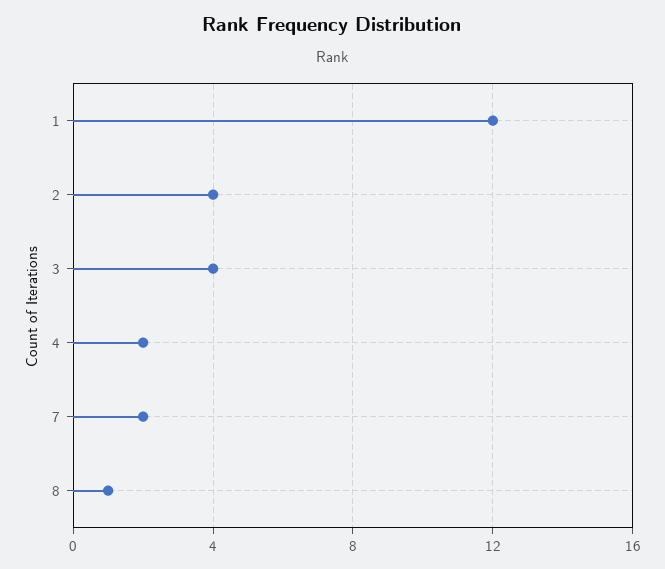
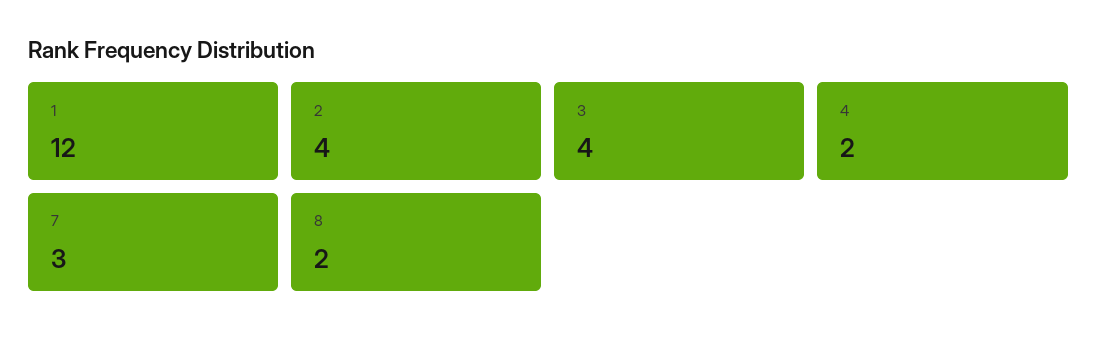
7: 2 -> 3
8: 1 -> 2

